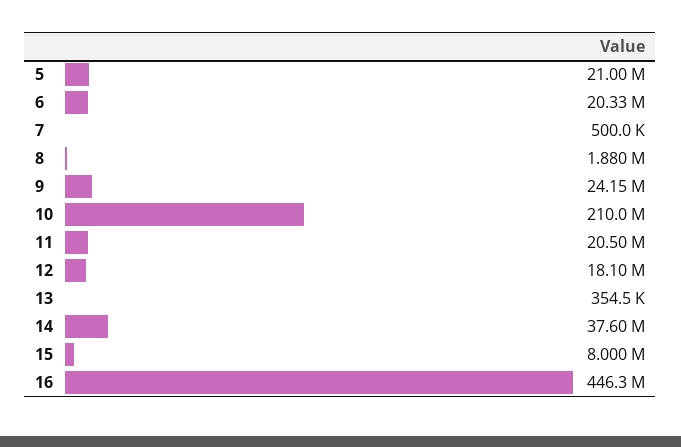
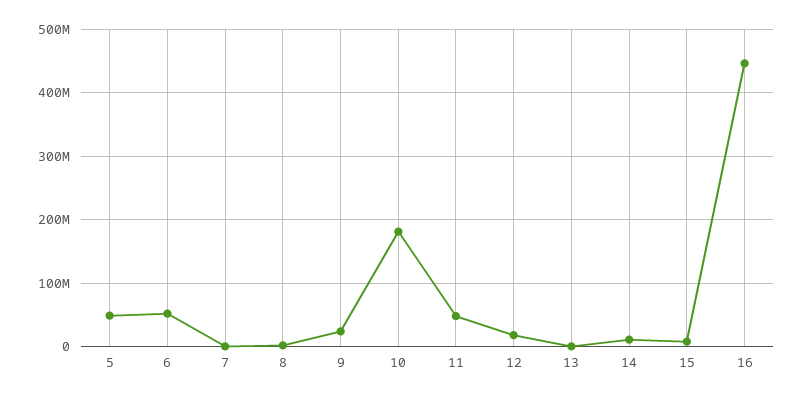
5: 21000000 -> 50000000
6: 20330000 -> 50000000
10: 210000000 -> 180000000
11: 20500000 -> 50000000
14: 37600000 -> 10000000

